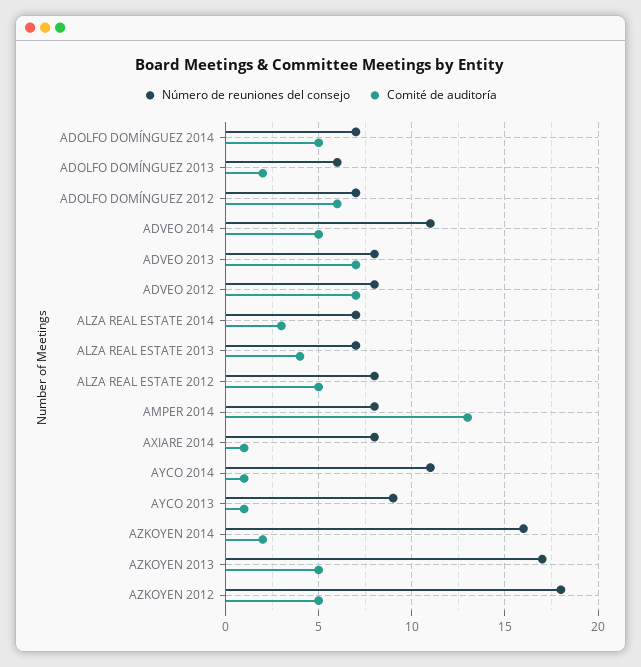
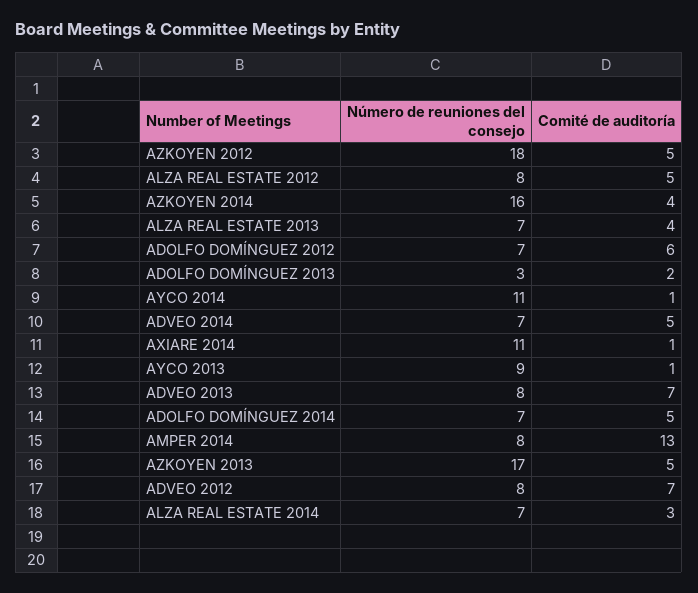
Número de reuniones del consejo, ADOLFO DOMÍNGUEZ 2013: 6 -> 3
Número de reuniones del consejo, ADVEO 2014: 11 -> 7
Número de reuniones del consejo, AXIARE 2014: 8 -> 11
Comité de auditoría, AZKOYEN 2014: 2 -> 4

